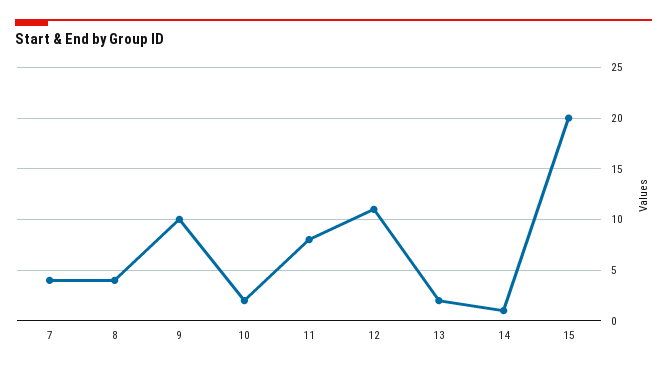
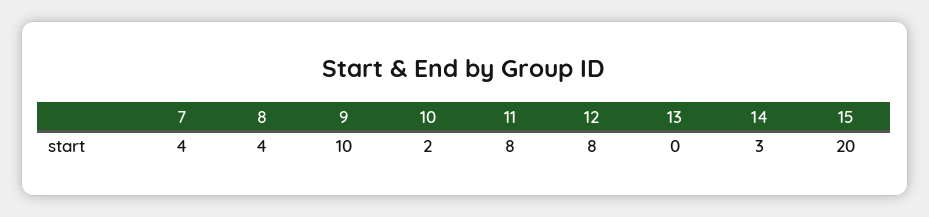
12: 11 -> 8
13: 2 -> 0
14: 1 -> 3

